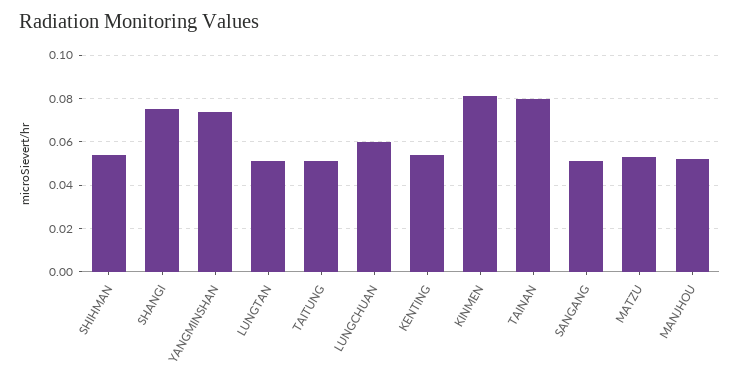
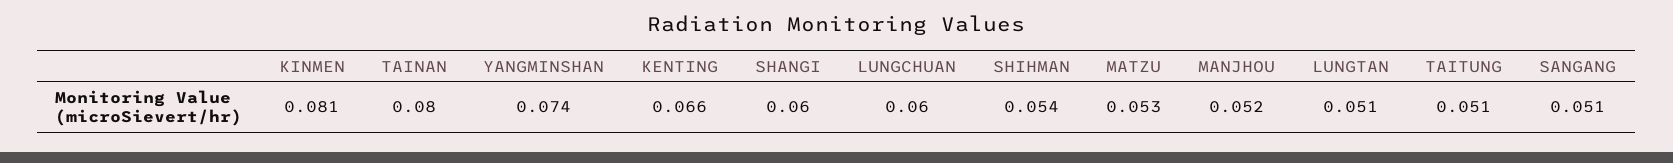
SHANGI: 0.075 -> 0.06
KENTING: 0.055 -> 0.066

